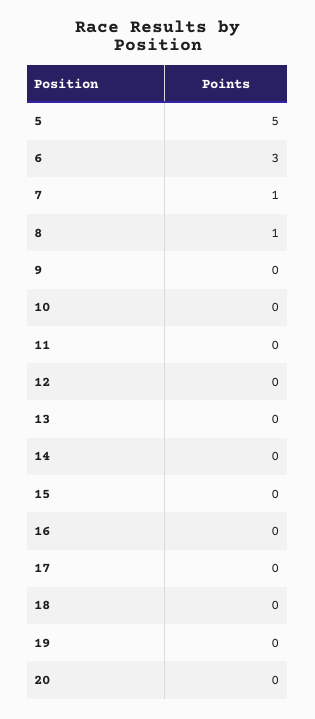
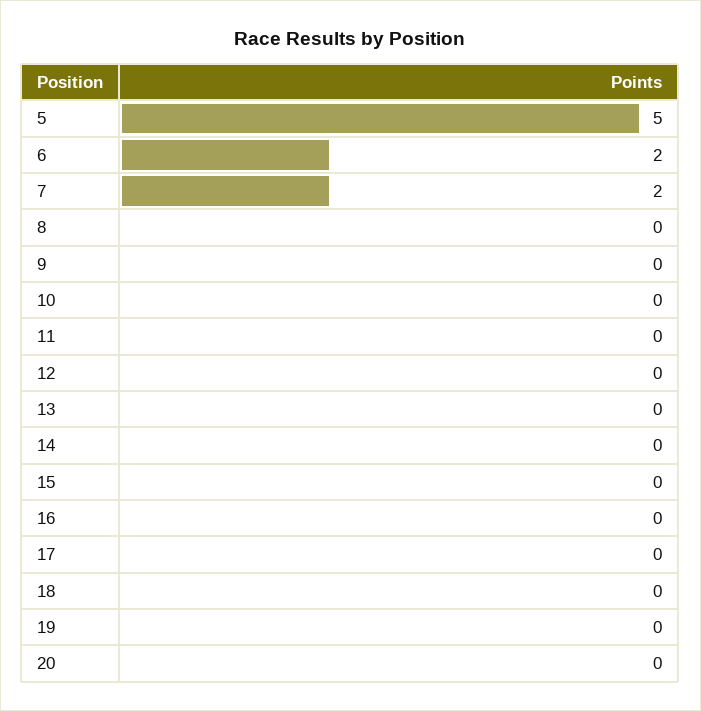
6: 3 -> 2
7: 1 -> 2
8: 1 -> 0

